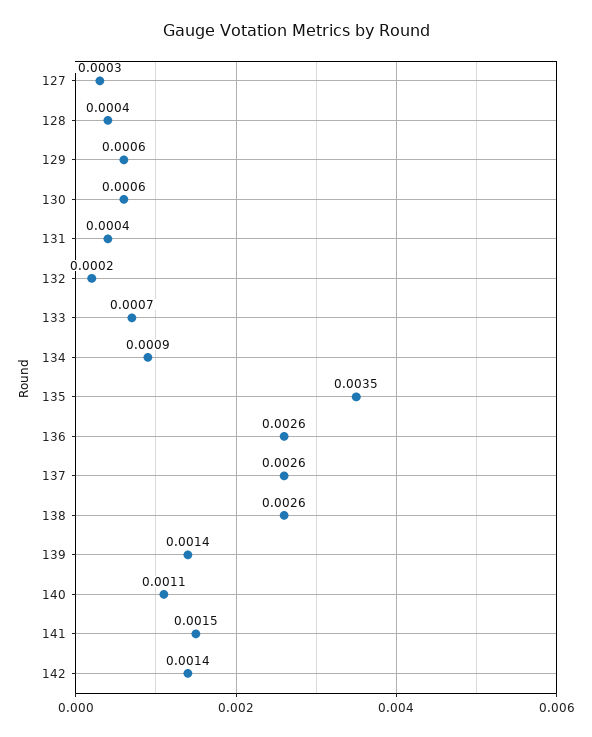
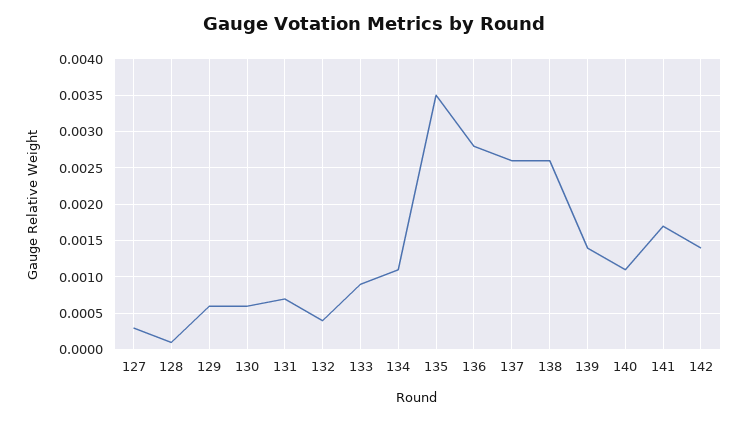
128: 0.0004 -> 0.0001
131: 0.0004 -> 0.0007
132: 0.0002 -> 0.0004
133: 0.0007 -> 0.0009
134: 0.0009 -> 0.0011
136: 0.0026 -> 0.0028
141: 0.0015 -> 0.0017

